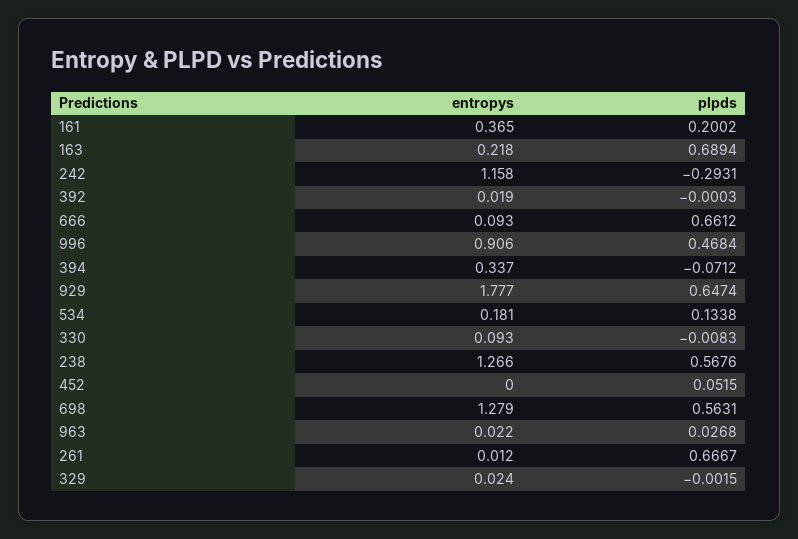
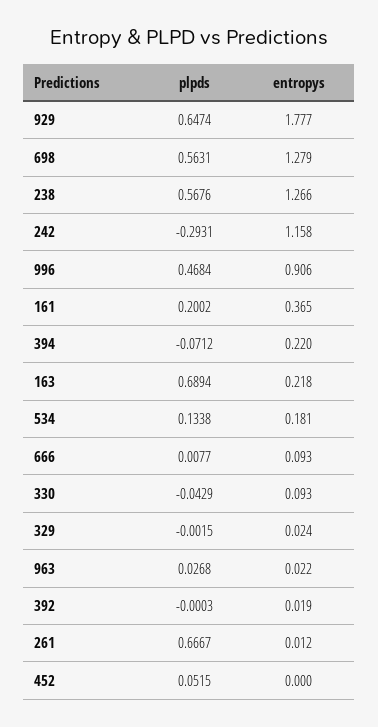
plpds, 666: 0.6612 -> 0.0077
entropys, 394: 0.337 -> 0.22
plpds, 330: -0.0083 -> -0.0429

